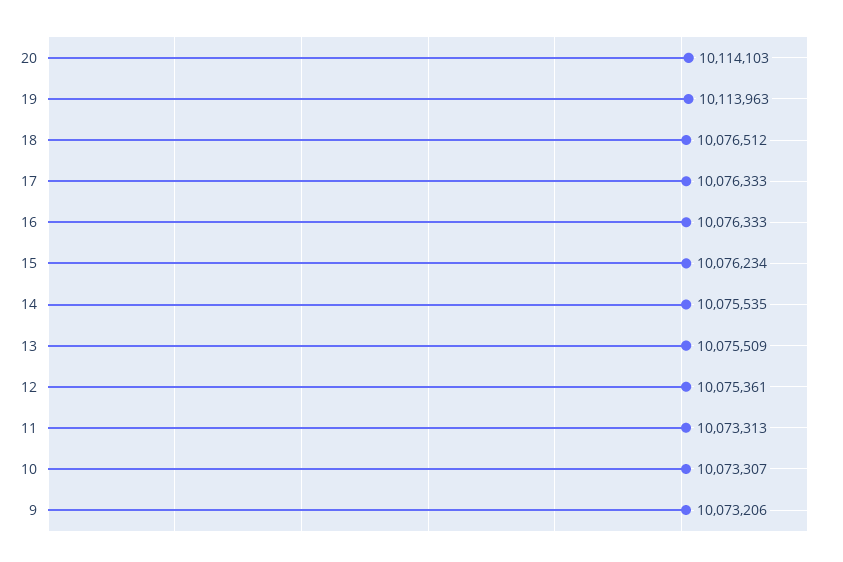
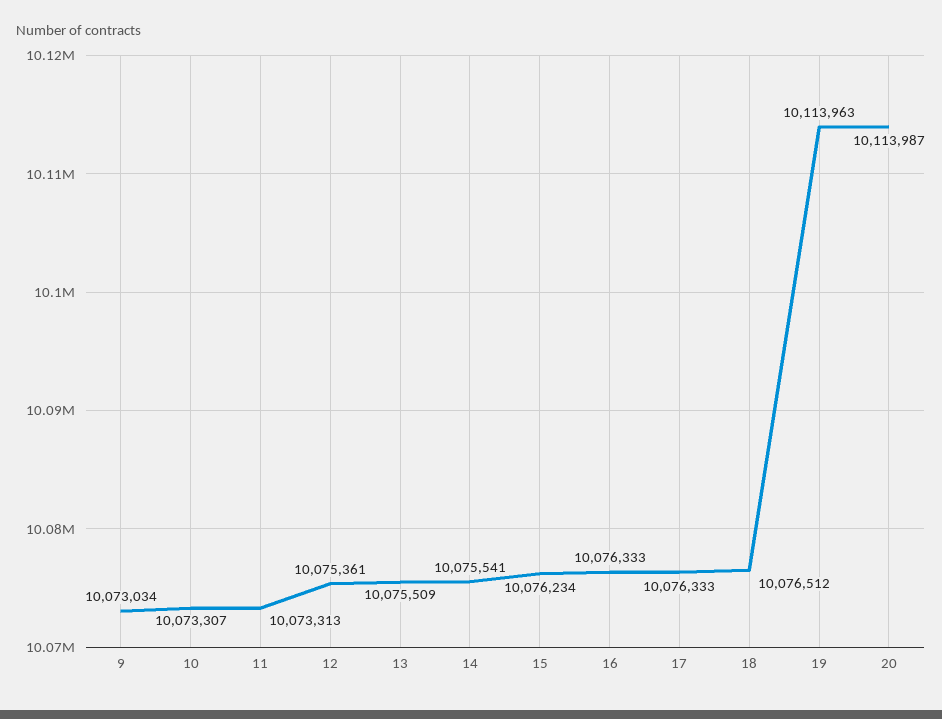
20: 10114103 -> 10113987
14: 10075535 -> 10075541
9: 10073206 -> 10073034

